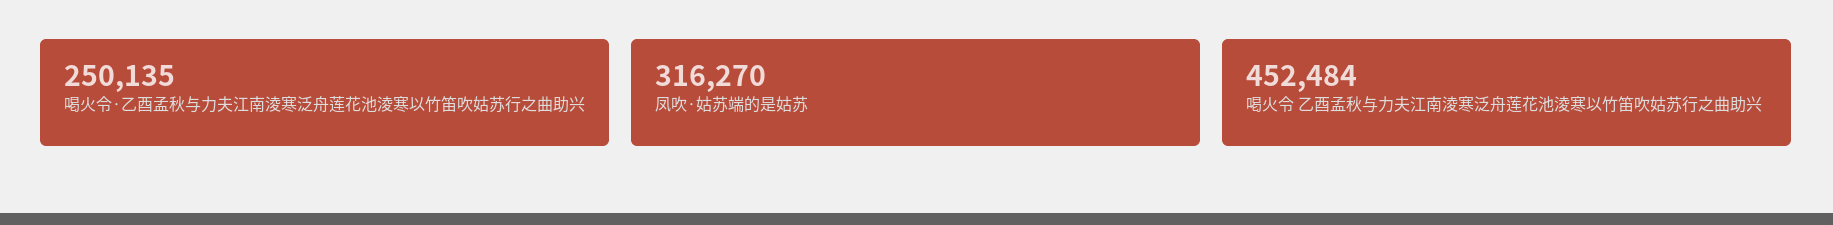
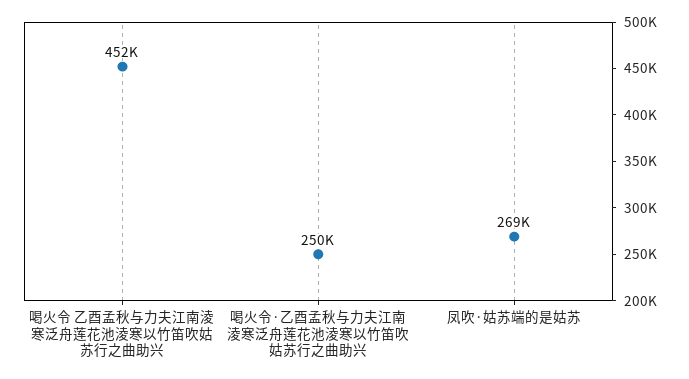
凤吹·姑苏端的是姑苏: 316270 -> 269000

